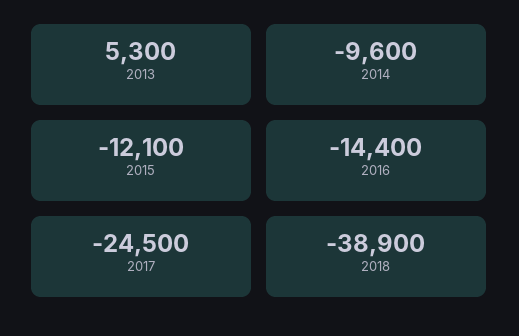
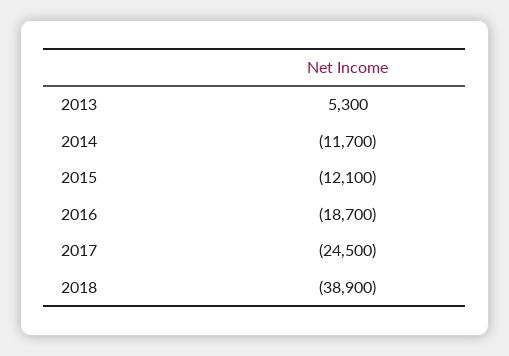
2014: -9600 -> -11700
2016: -14400 -> -18700

